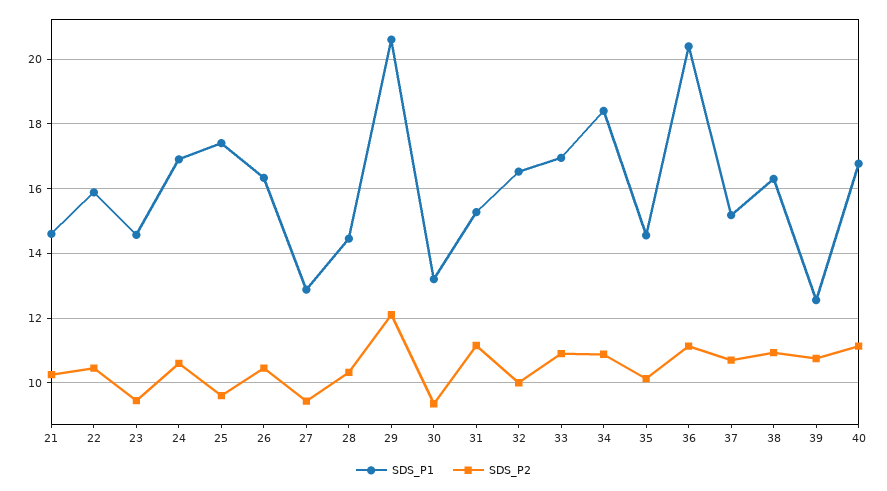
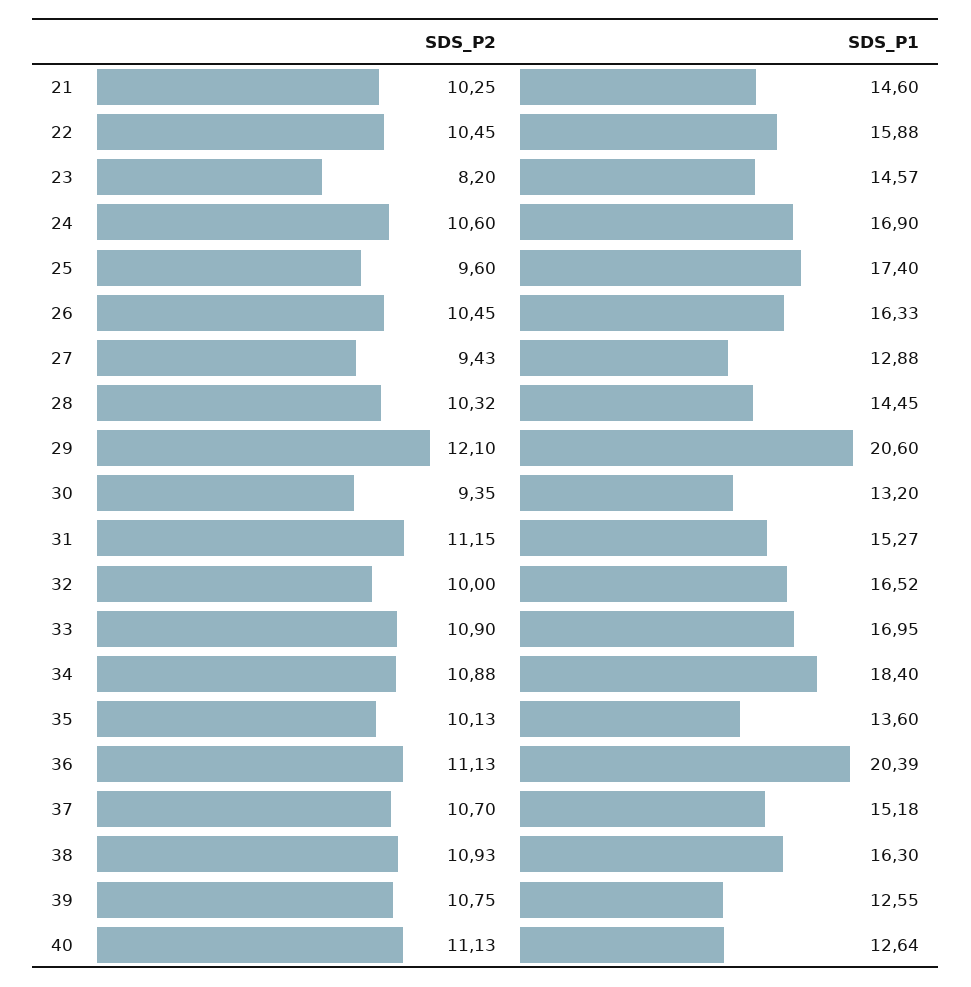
SDS_P2, 23: 9.4 -> 8.2
SDS_P1, 35: 14.6 -> 13.6
SDS_P1, 40: 16.8 -> 12.64

